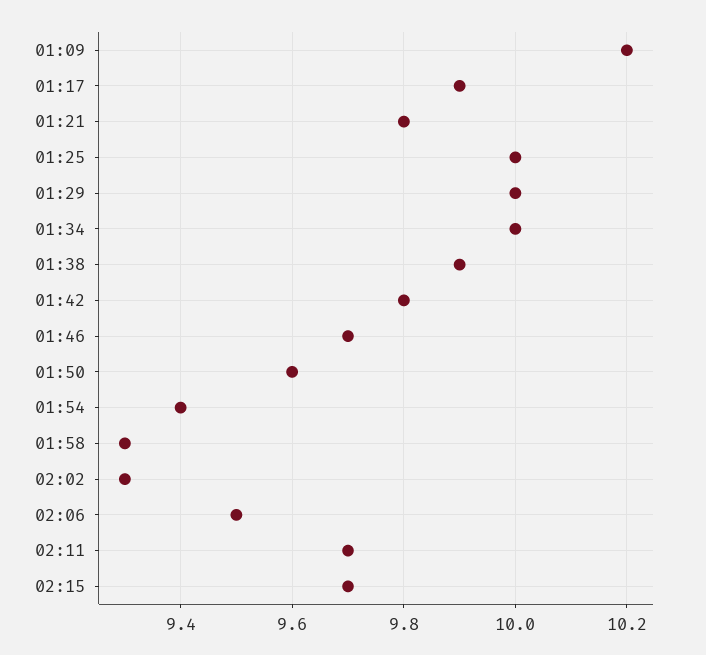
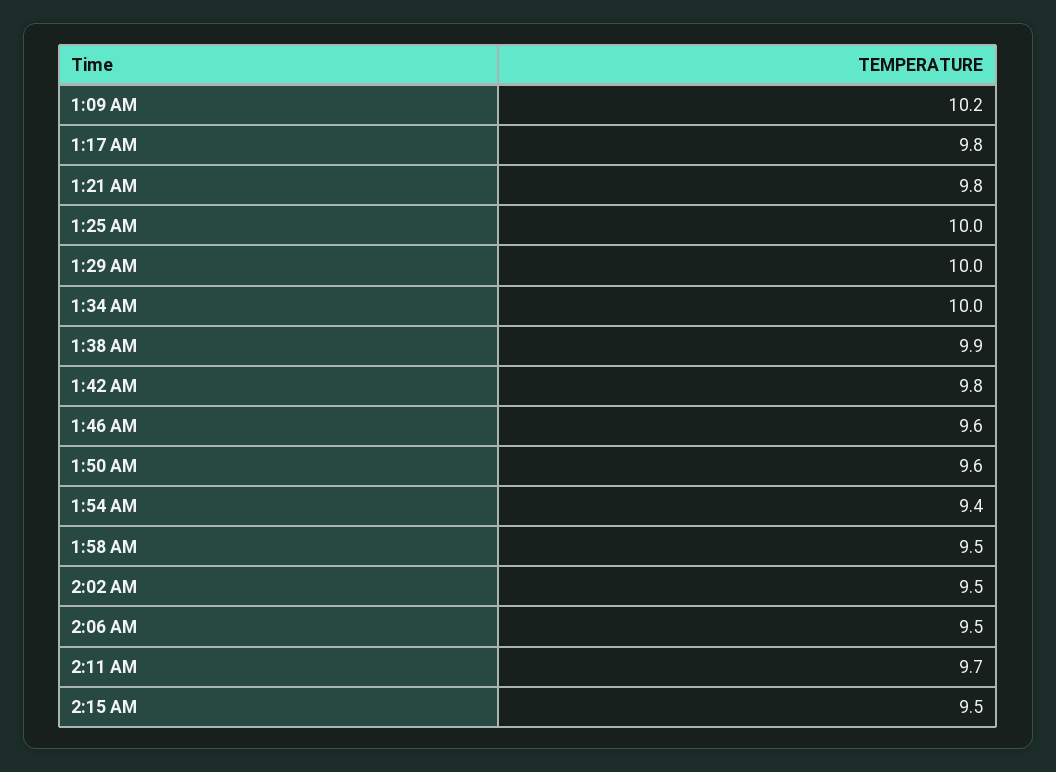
01:17: 9.9 -> 9.8
01:46: 9.7 -> 9.6
01:58: 9.3 -> 9.5
02:02: 9.3 -> 9.5
02:15: 9.7 -> 9.5

